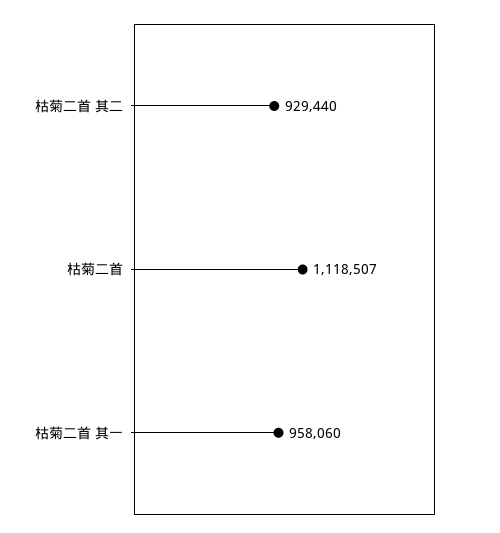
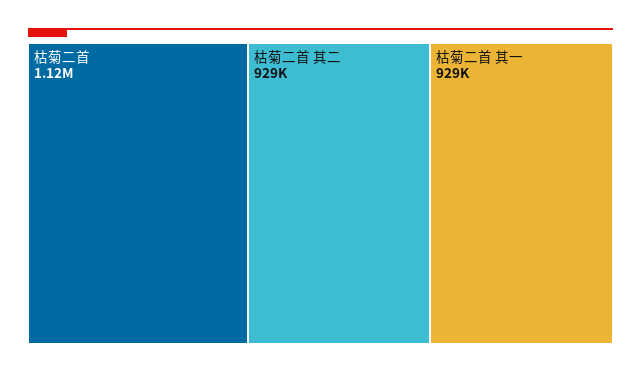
枯菊二首 其一: 958060 -> 929000

